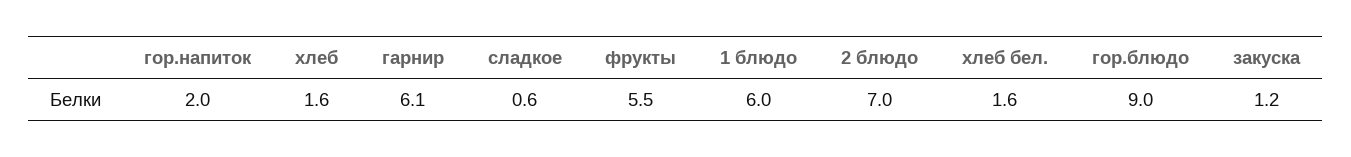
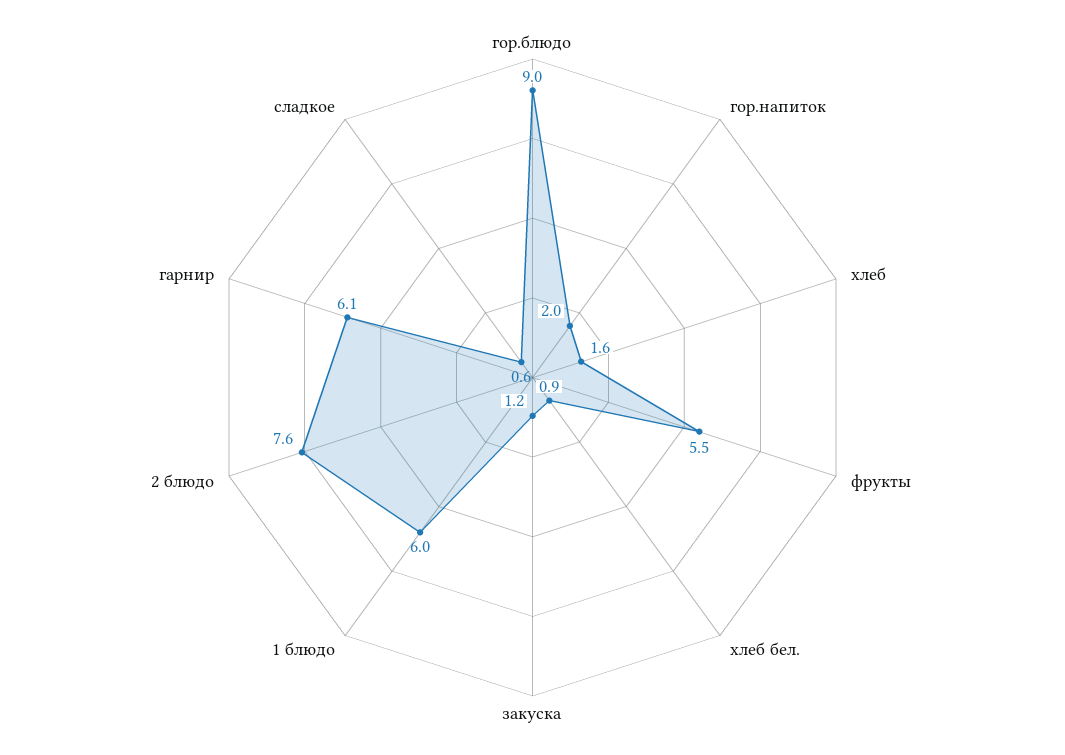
2 блюдо: 7 -> 7.6
хлеб бел.: 1.6 -> 0.9

